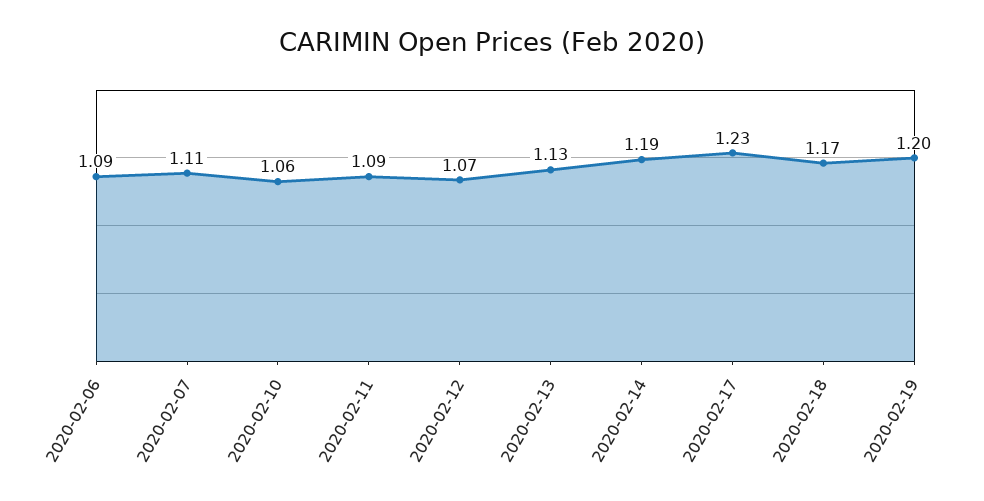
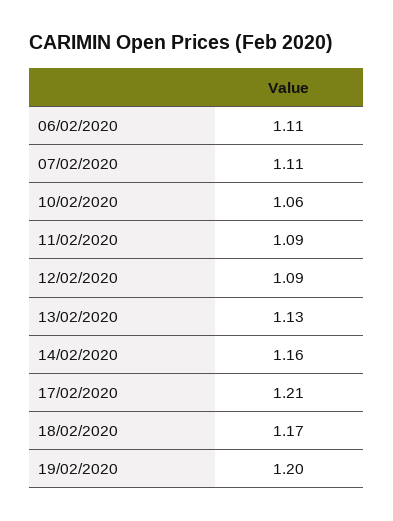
2020-02-06: 1.09 -> 1.11
2020-02-12: 1.07 -> 1.09
2020-02-14: 1.19 -> 1.16
2020-02-17: 1.23 -> 1.21

